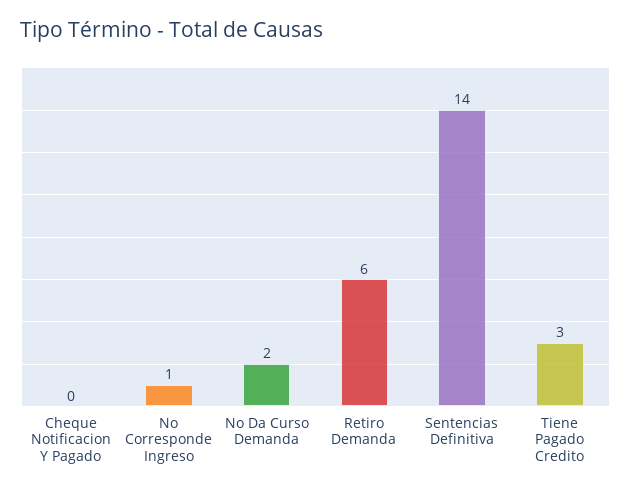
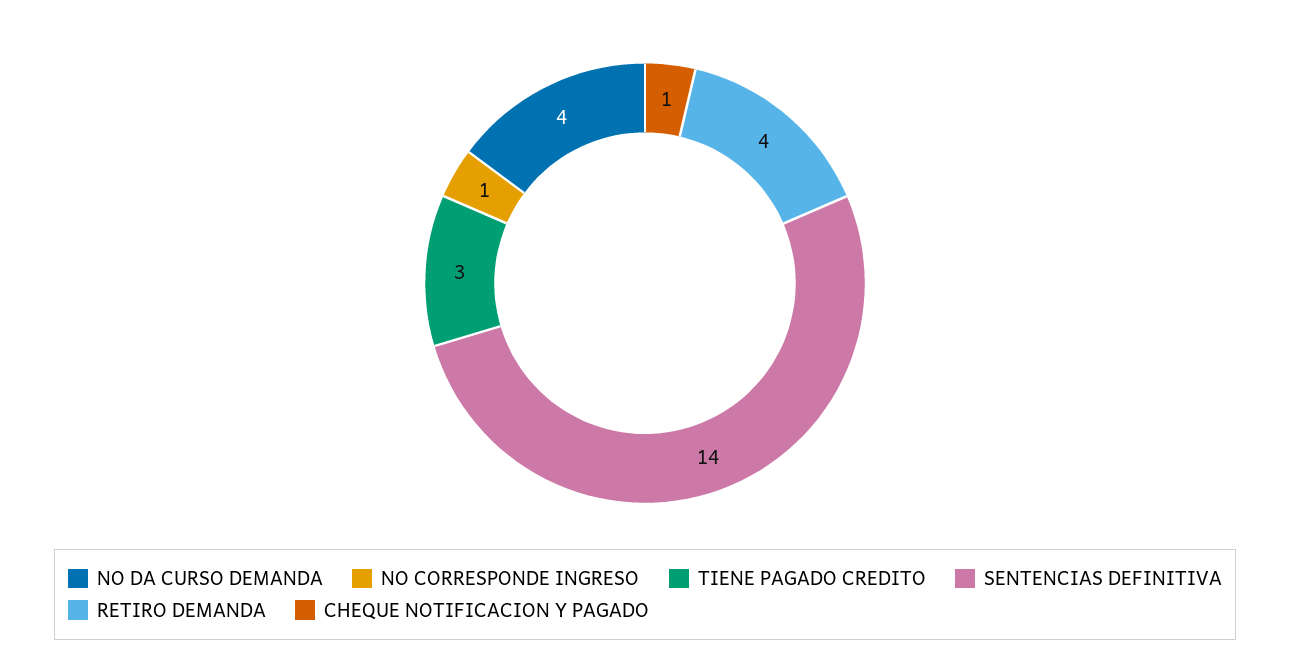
Cheque Notificacion Y Pagado: 0 -> 1
No Da Curso Demanda: 2 -> 4
Retiro Demanda: 6 -> 4

